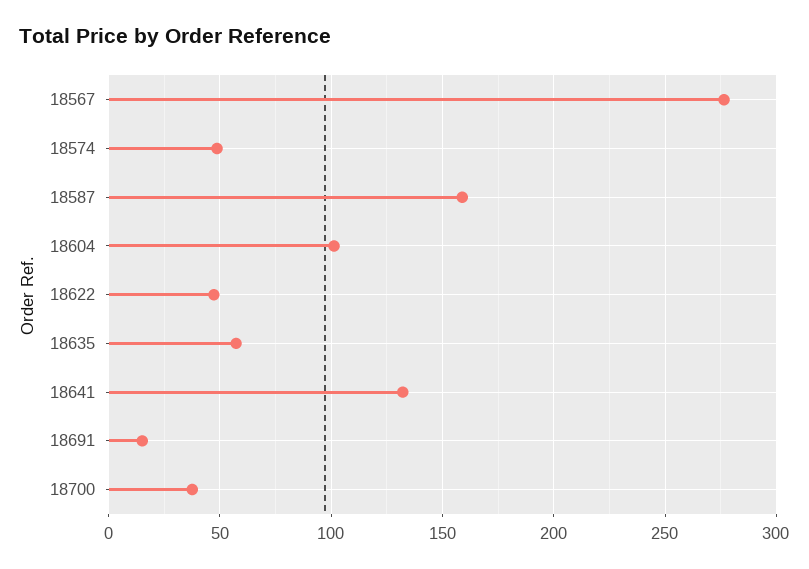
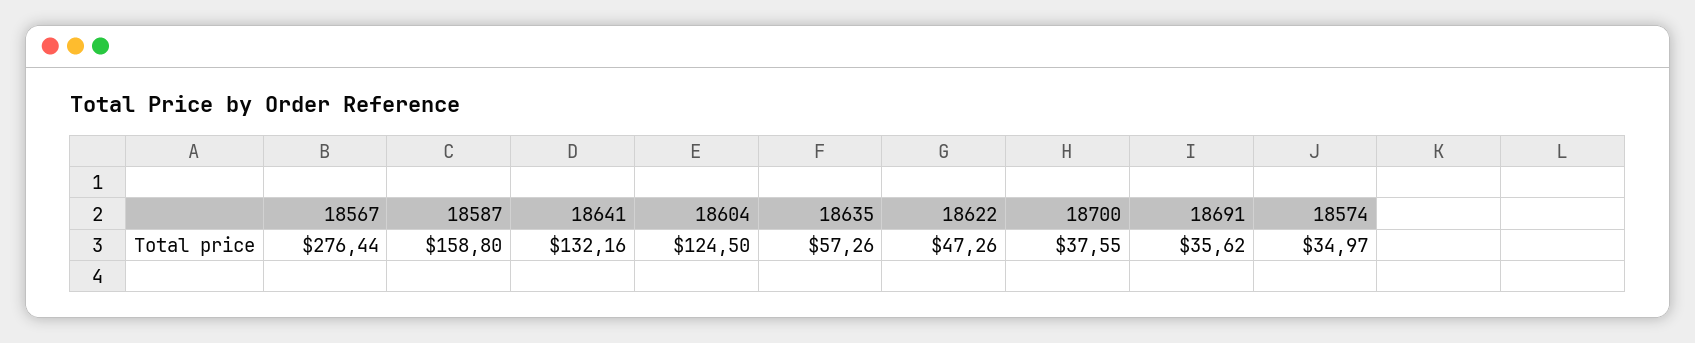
18574: 50 -> 34.97
18604: 100 -> 124.5
18691: 15 -> 35.62

